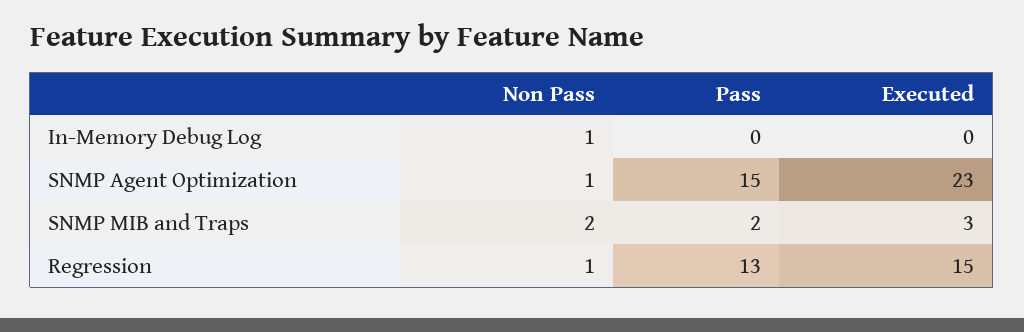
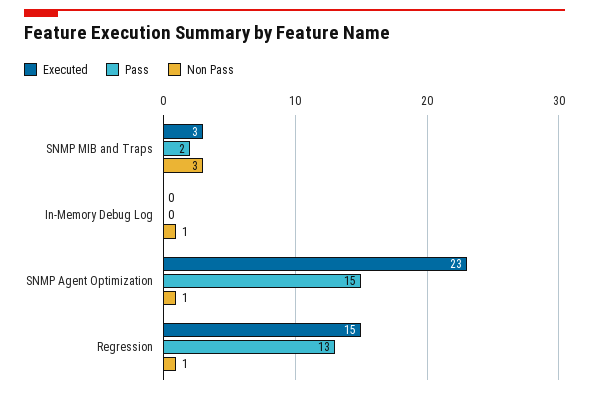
Non Pass, SNMP MIB and Traps: 2 -> 3

